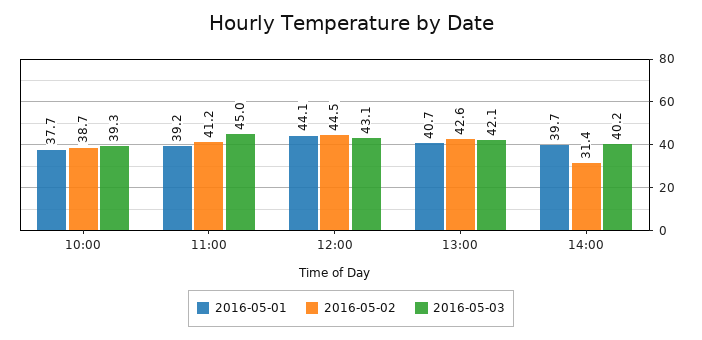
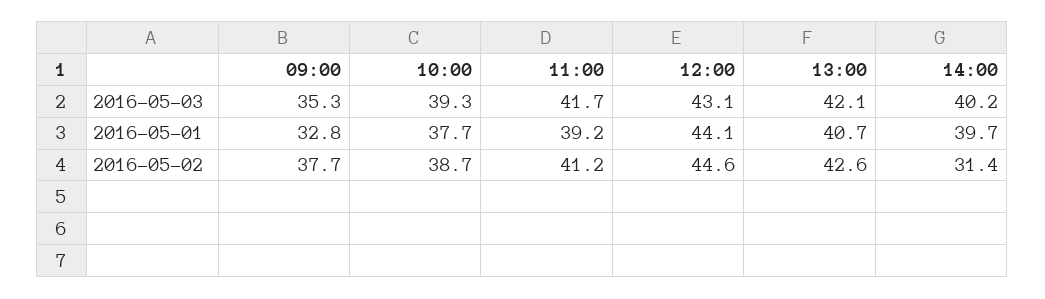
2016-05-03, 11:00: 45 -> 41.7
2016-05-02, 12:00: 44.5 -> 44.6
2016-05-03, 09:00: none -> 35.3
2016-05-01, 09:00: none -> 32.8
2016-05-02, 09:00: none -> 37.7

